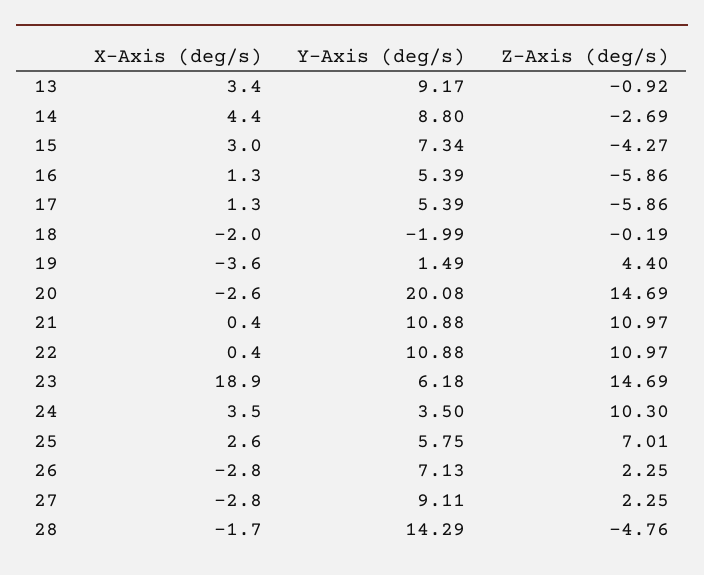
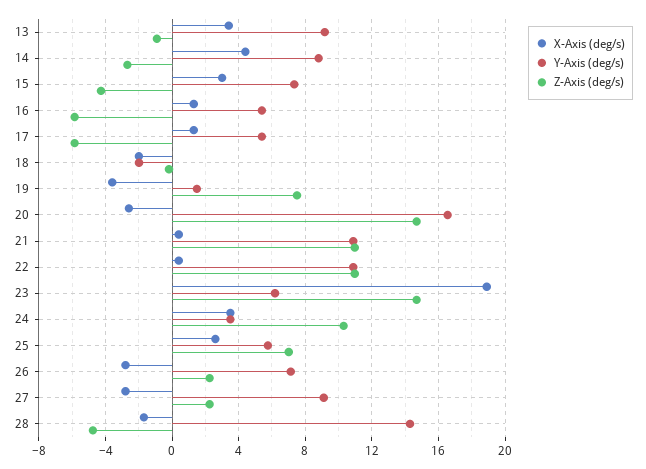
Z-Axis (deg/s), 19: 4.4 -> 7.5
Y-Axis (deg/s), 20: 20.08 -> 16.5

